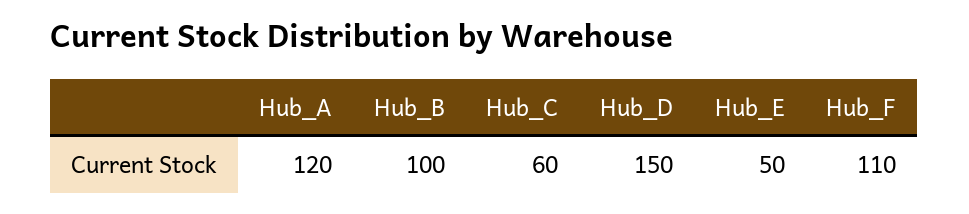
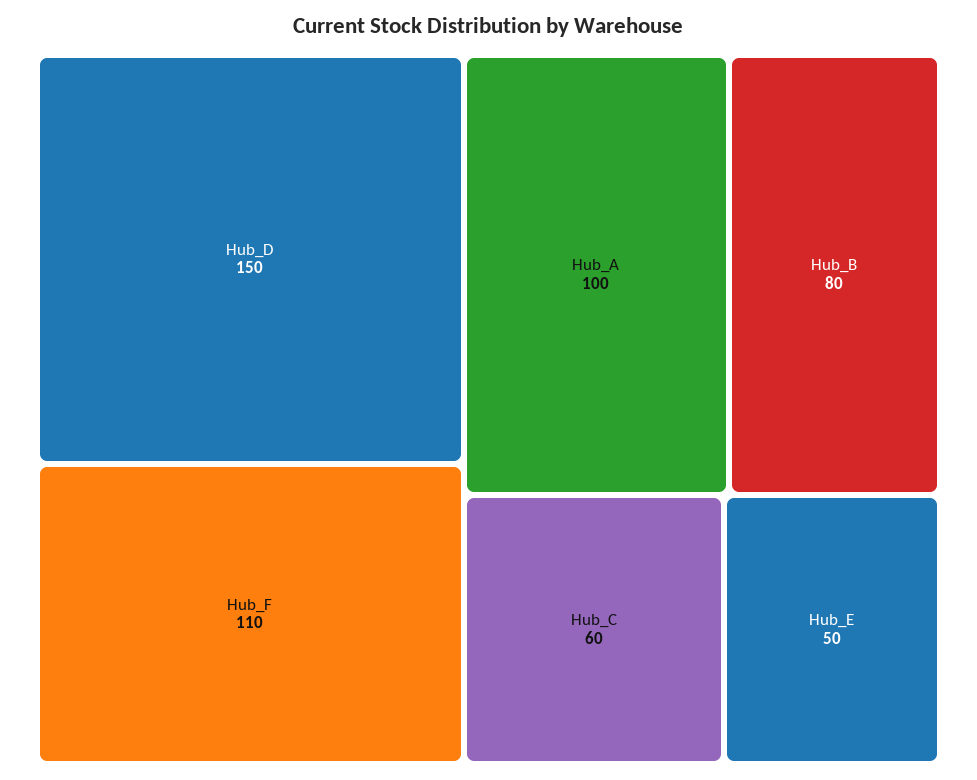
Hub_A: 120 -> 100
Hub_B: 100 -> 80

